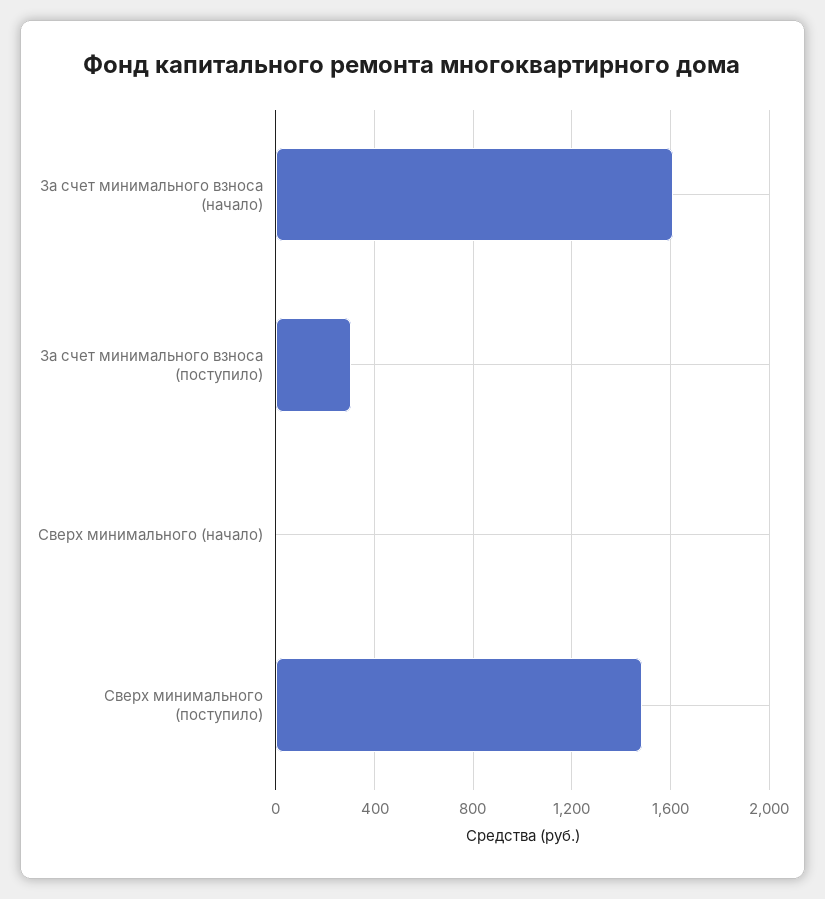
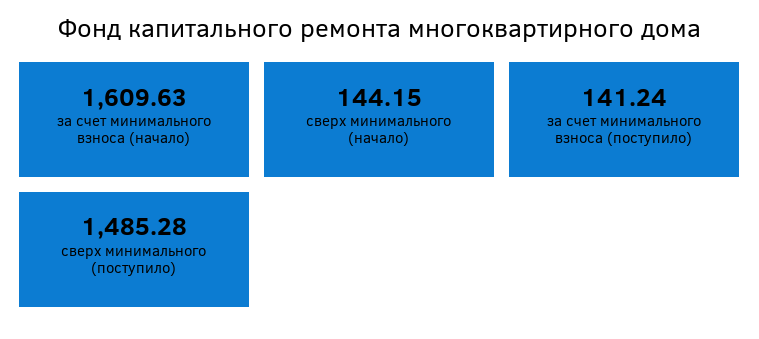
За счет минимального взноса (поступило): 300 -> 141.24
Сверх минимального (начало): 0 -> 144.15

